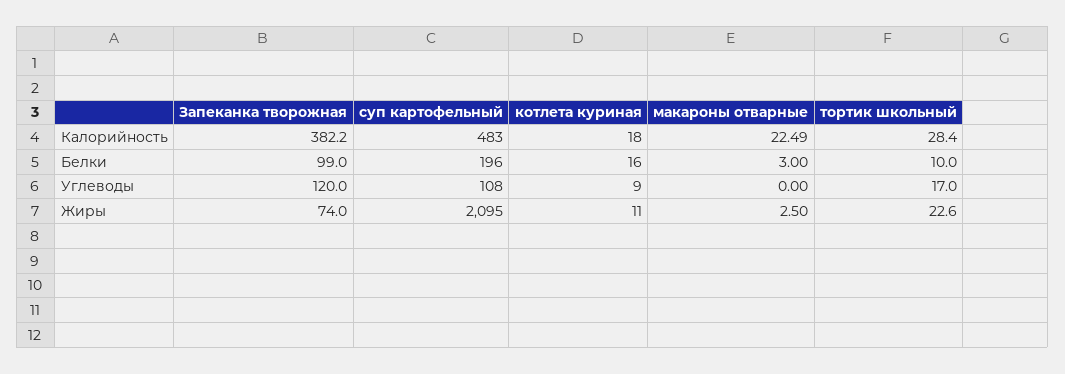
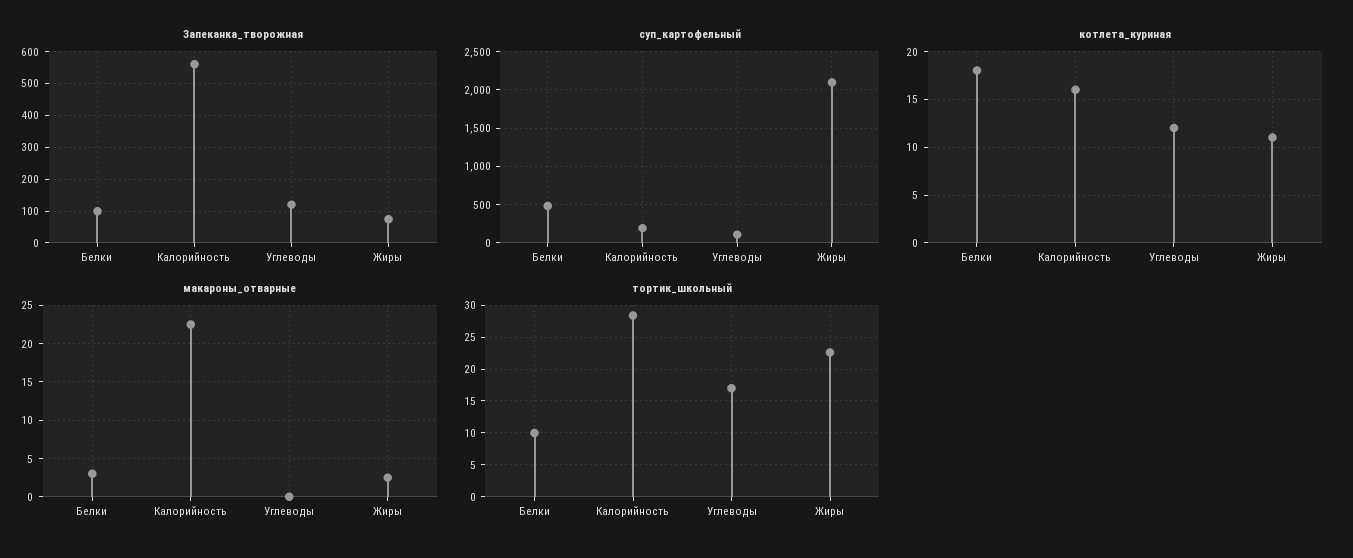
Запеканка творожная, Калорийность: 382.2 -> 560
суп картофельный, Калорийность: 483 -> 200
котлета куриная, Калорийность: 18 -> 16
суп картофельный, Белки: 196 -> 500
котлета куриная, Белки: 16 -> 18
котлета куриная, Углеводы: 9 -> 12

